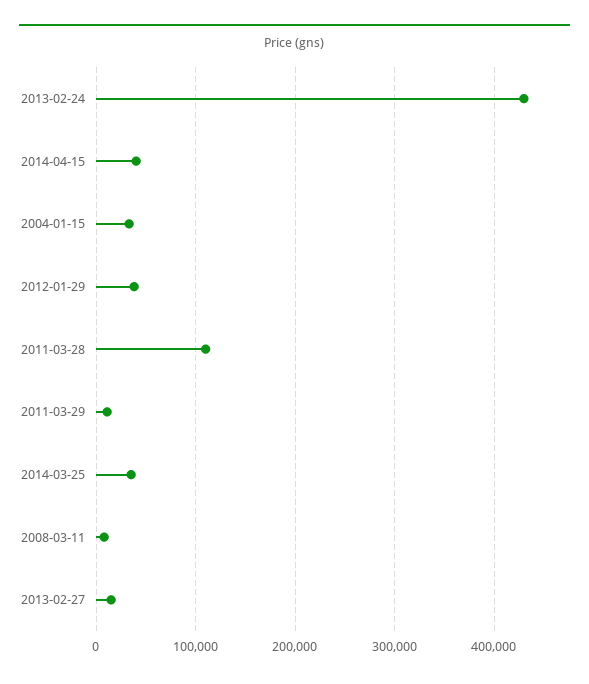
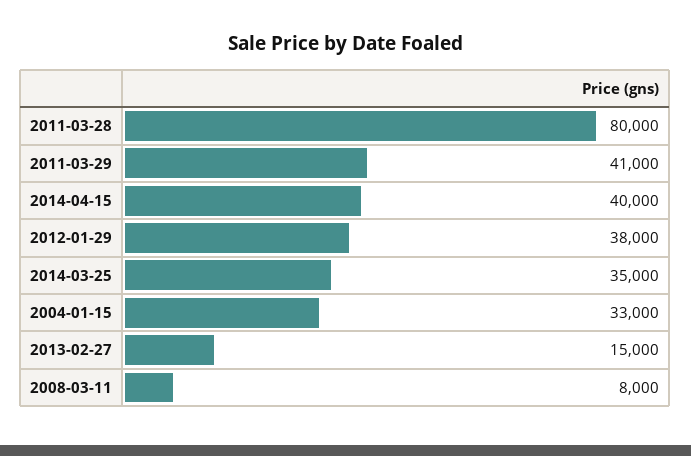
2013-02-24: 430000 -> none
2011-03-28: 110000 -> 80000
2011-03-29: 10000 -> 41000

